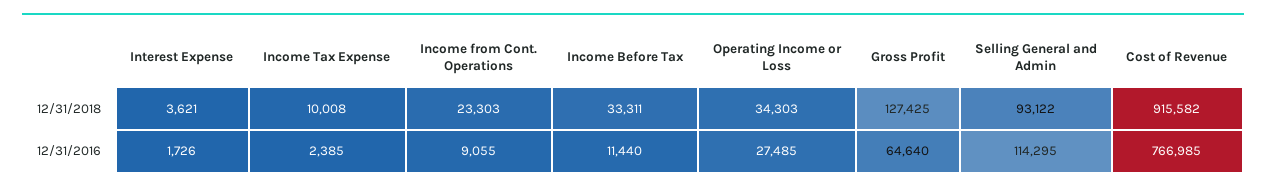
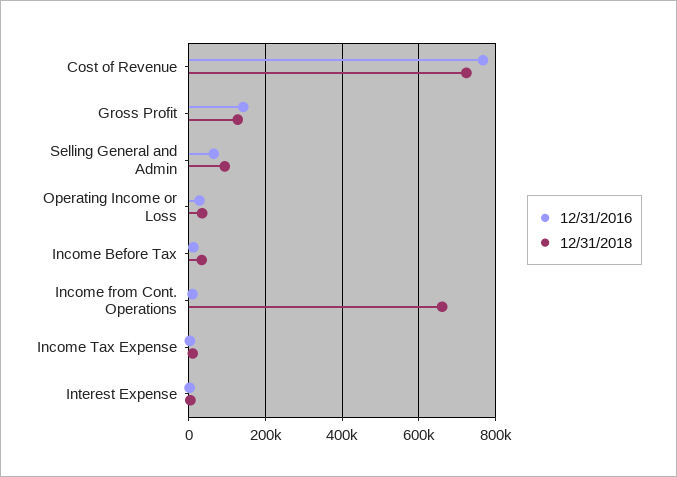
12/31/2018, Income from Cont. Operations: 23303 -> 660000
12/31/2018, Cost of Revenue: 915582 -> 720000
12/31/2016, Gross Profit: 64640 -> 140000
12/31/2016, Selling General and Admin: 114295 -> 60000

